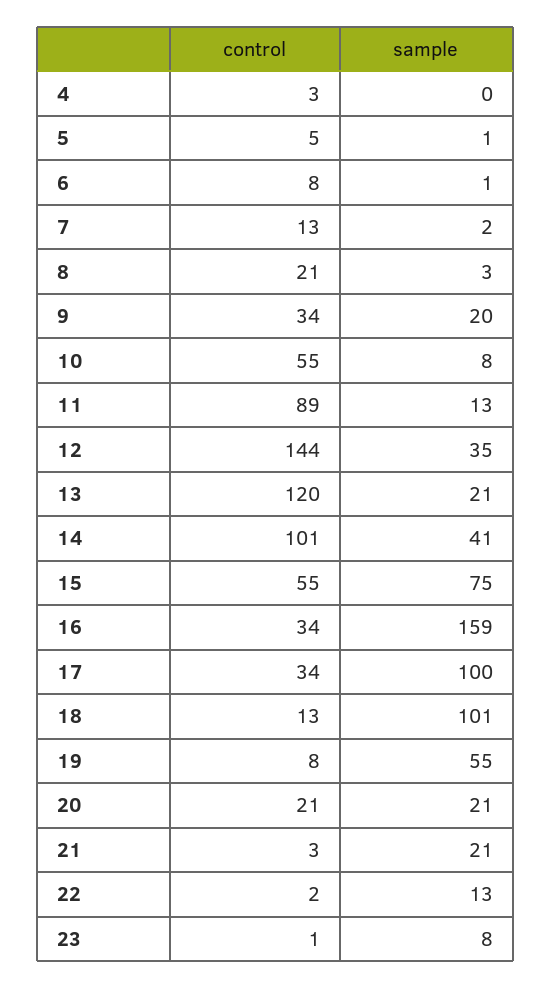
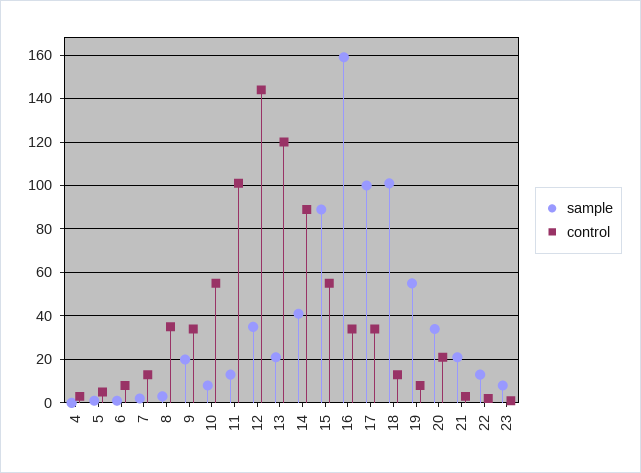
control, 8: 21 -> 35
control, 11: 89 -> 100
control, 14: 101 -> 90
sample, 15: 75 -> 90
sample, 20: 21 -> 35

